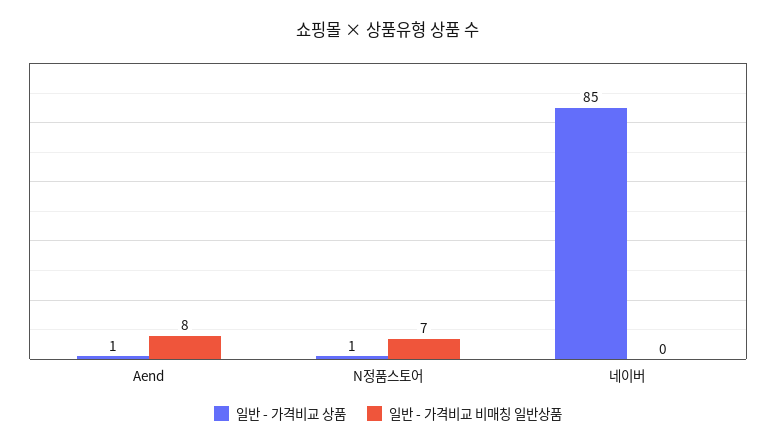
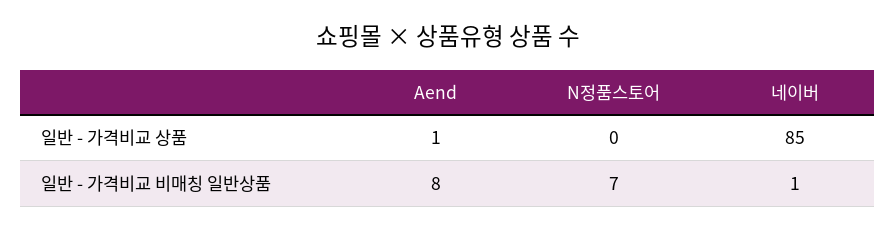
일반 - 가격비교 상품, N정품스토어: 1 -> 0
일반 - 가격비교 비매칭 일반상품, 네이버: 0 -> 1

